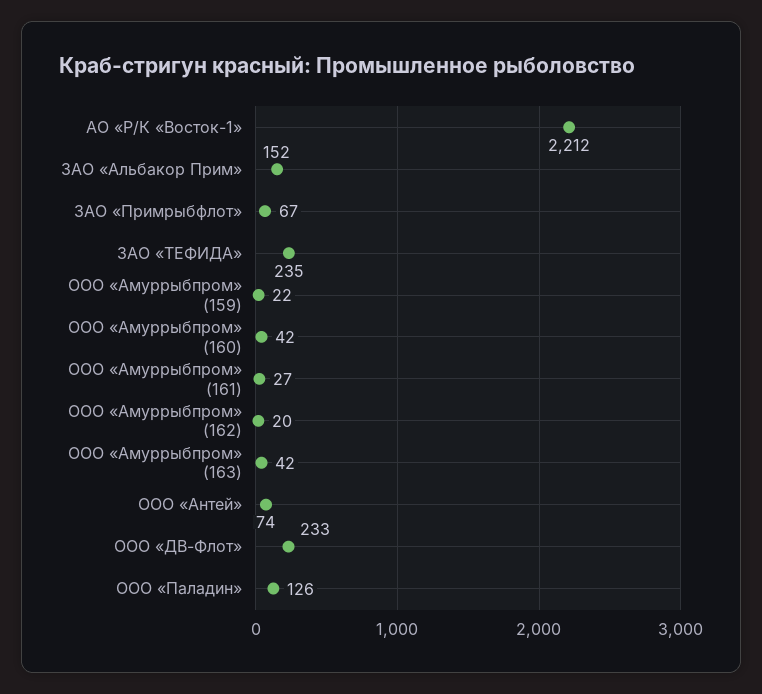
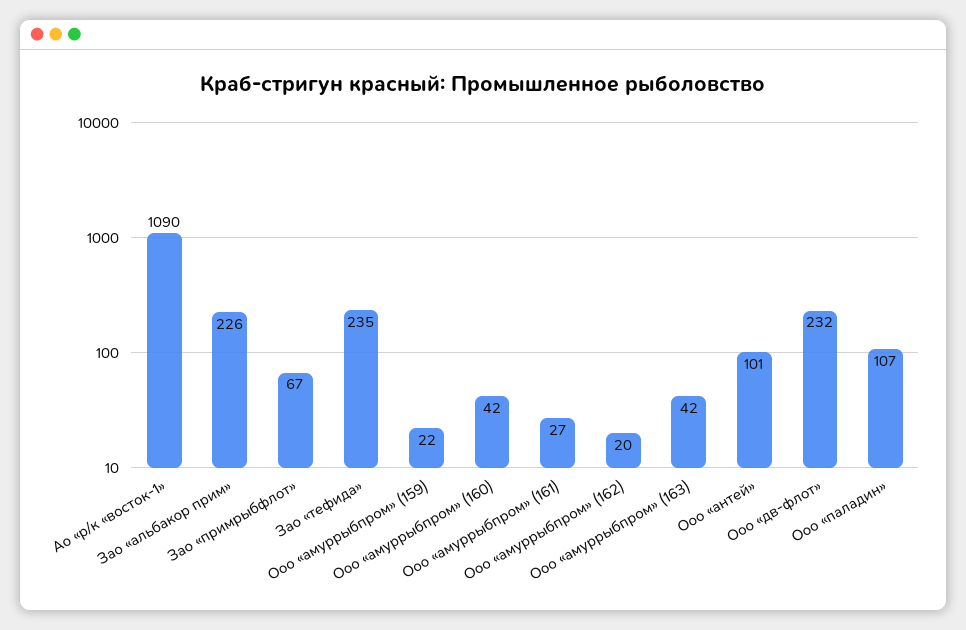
АО «Р/К «Восток-1»: 2212 -> 1090
ЗАО «Альбакор Прим»: 152 -> 226
ООО «Антей»: 74 -> 101
ООО «ДВ-Флот»: 233 -> 232
ООО «Паладин»: 126 -> 107

